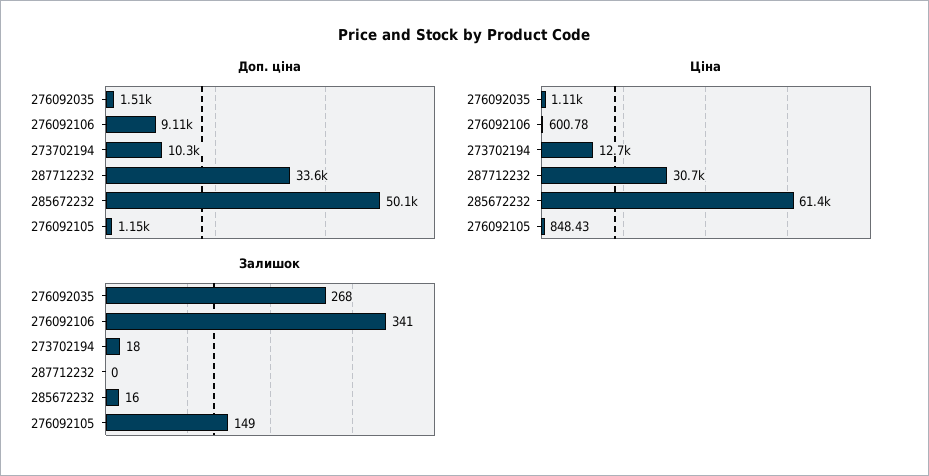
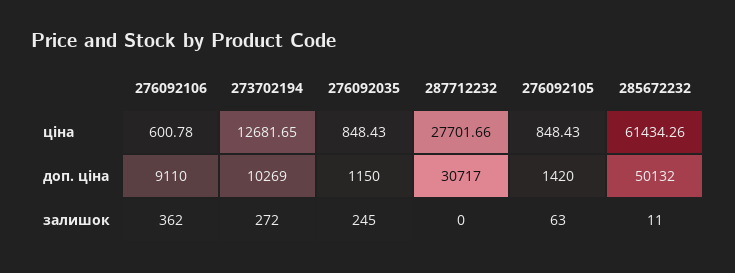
Доп. ціна, 276092035: 1510 -> 1150
Доп. ціна, 287712232: 33600 -> 30717
Доп. ціна, 276092105: 1150 -> 1420
Ціна, 276092035: 1110 -> 848.43
Ціна, 287712232: 30700 -> 27701.66
Залишок, 276092035: 268 -> 245
Залишок, 276092106: 341 -> 362
Залишок, 273702194: 18 -> 272
Залишок, 285672232: 16 -> 11
Залишок, 276092105: 149 -> 63

